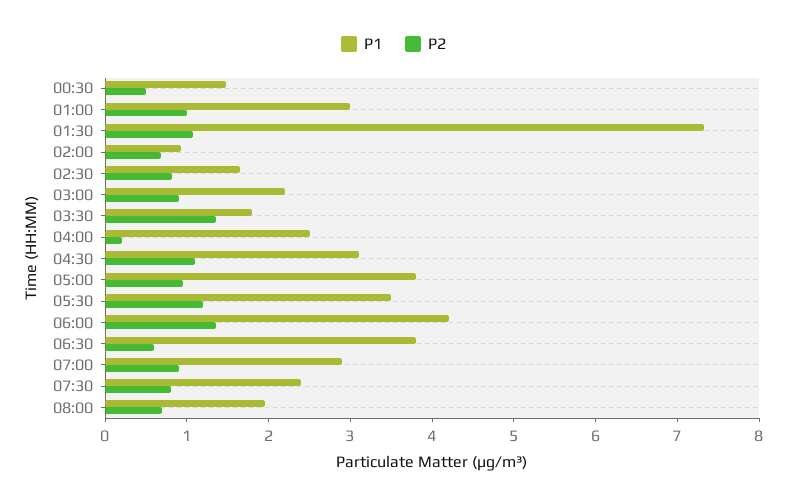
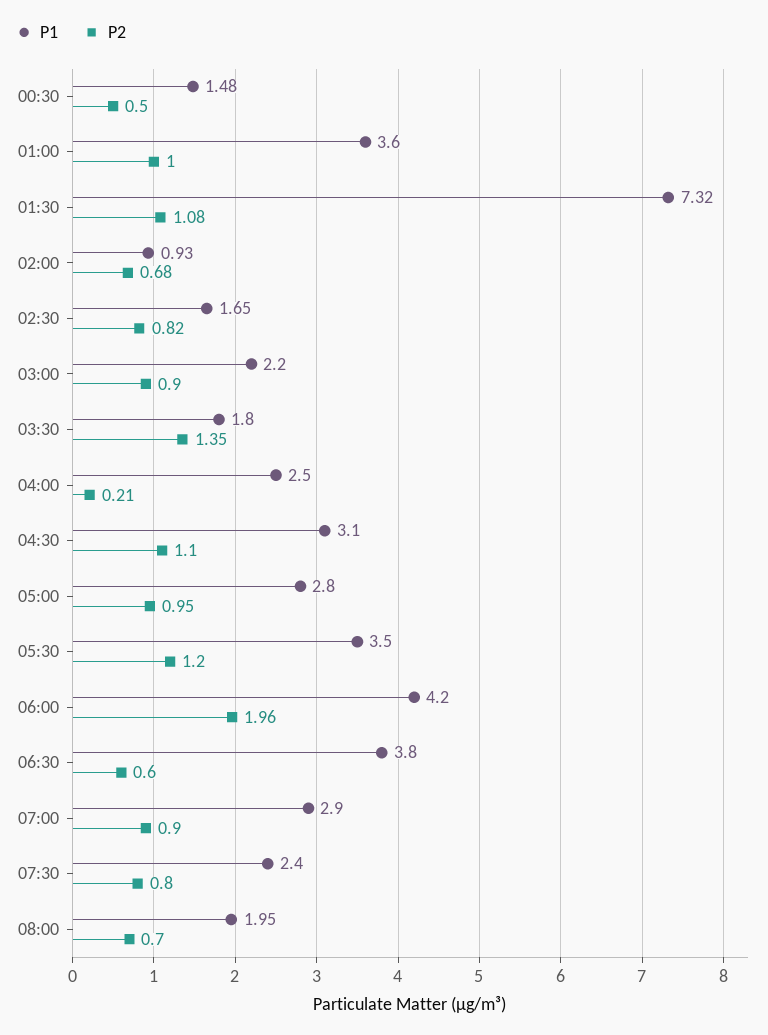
P1, 01:00: 3 -> 3.6
P1, 05:00: 3.8 -> 2.8
P2, 06:00: 1.4 -> 1.96

